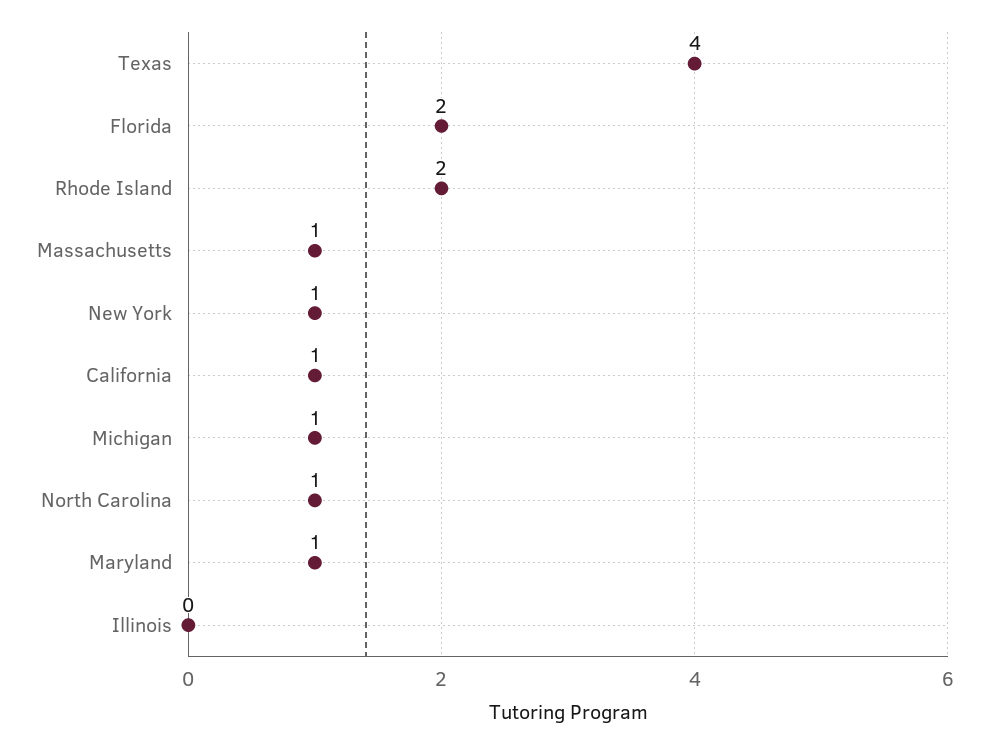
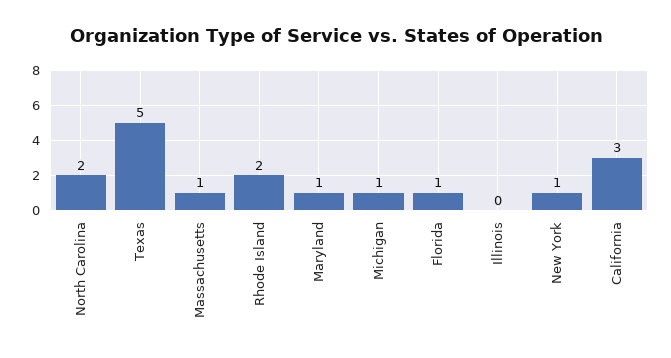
Texas: 4 -> 5
Florida: 2 -> 1
California: 1 -> 3
North Carolina: 1 -> 2

